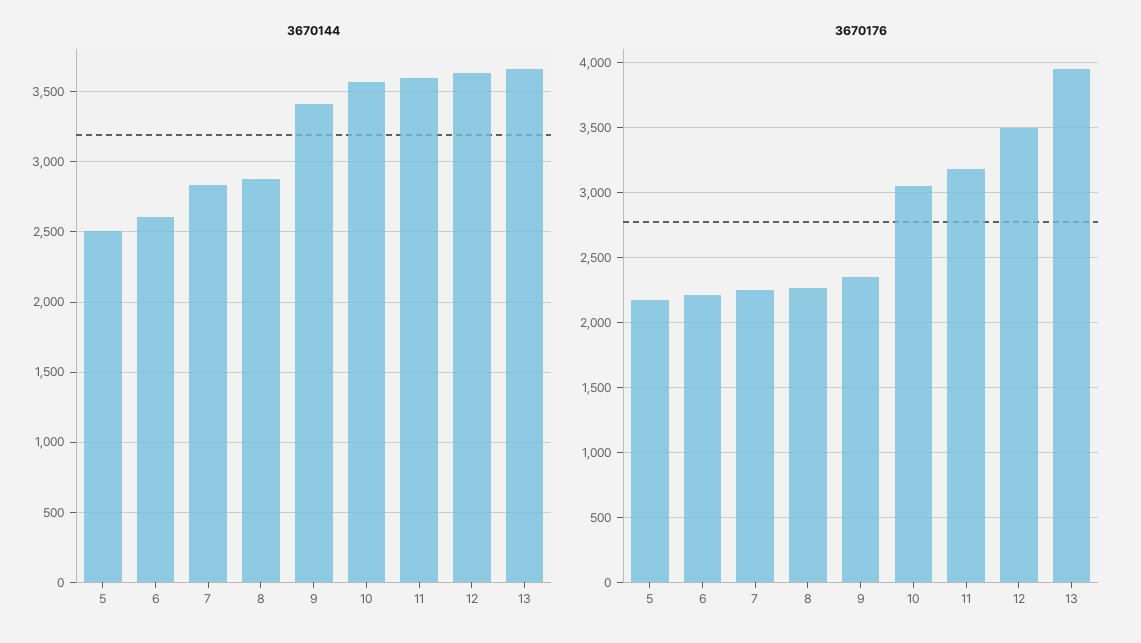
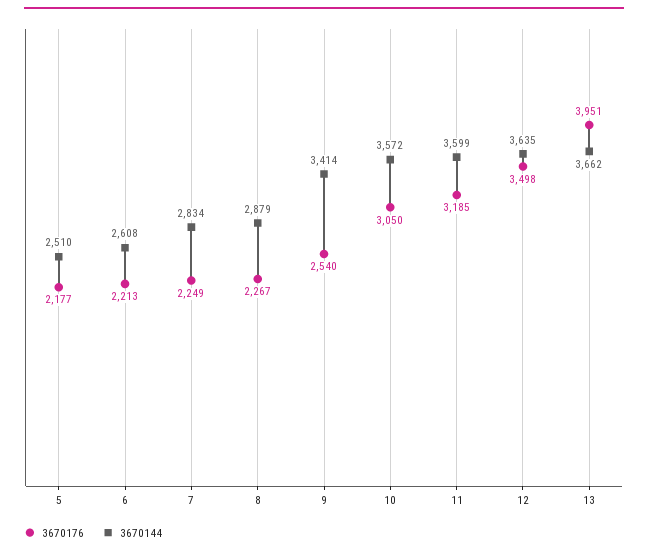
3670176, 9: 2350 -> 2540

